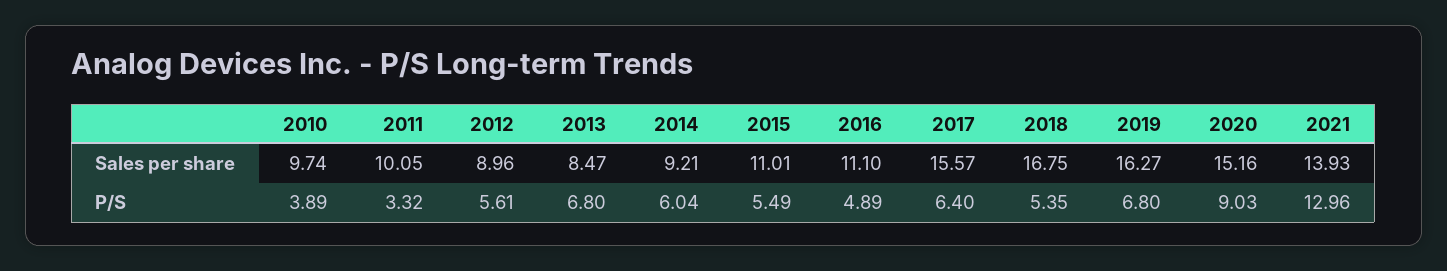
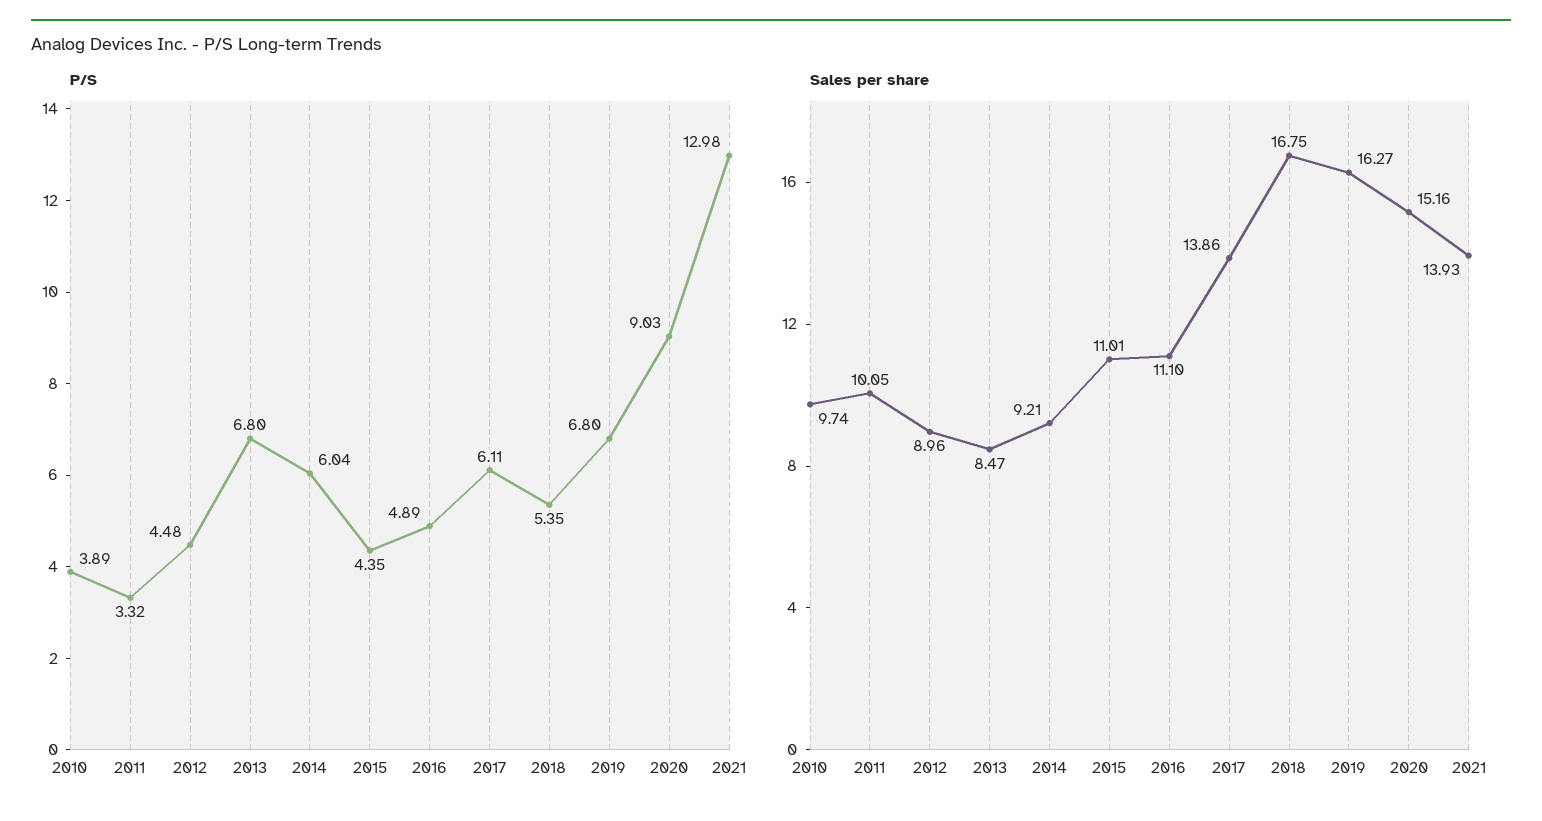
Sales per share, 2017: 15.57 -> 13.86
P/S, 2012: 5.61 -> 4.48
P/S, 2015: 5.49 -> 4.35
P/S, 2017: 6.4 -> 6.11
P/S, 2021: 12.96 -> 12.98

